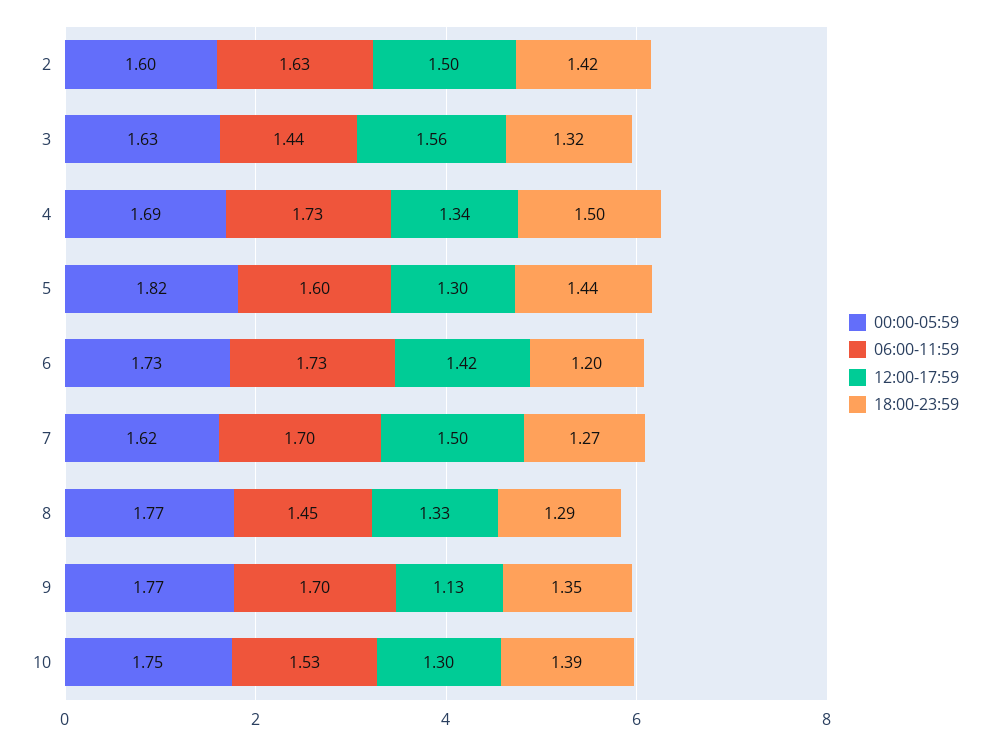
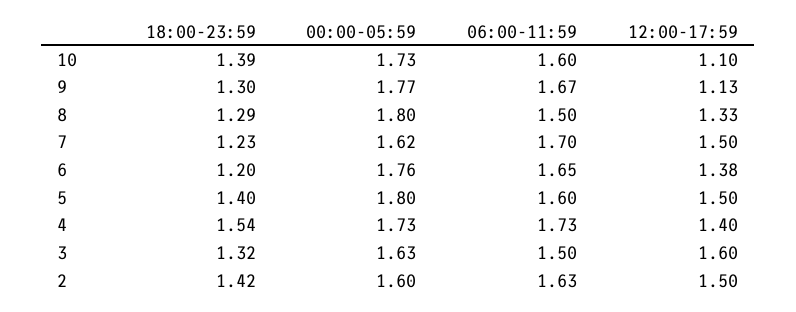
06:00-11:59, 3: 1.44 -> 1.5
12:00-17:59, 3: 1.56 -> 1.6
00:00-05:59, 4: 1.69 -> 1.73
12:00-17:59, 4: 1.34 -> 1.4
18:00-23:59, 4: 1.5 -> 1.54
00:00-05:59, 5: 1.82 -> 1.8
12:00-17:59, 5: 1.3 -> 1.5
18:00-23:59, 5: 1.44 -> 1.4
00:00-05:59, 6: 1.73 -> 1.76
06:00-11:59, 6: 1.73 -> 1.65
12:00-17:59, 6: 1.42 -> 1.38
18:00-23:59, 7: 1.27 -> 1.23
00:00-05:59, 8: 1.77 -> 1.8
06:00-11:59, 8: 1.45 -> 1.5
06:00-11:59, 9: 1.7 -> 1.67
18:00-23:59, 9: 1.35 -> 1.3
00:00-05:59, 10: 1.75 -> 1.73
06:00-11:59, 10: 1.53 -> 1.6
12:00-17:59, 10: 1.3 -> 1.1

